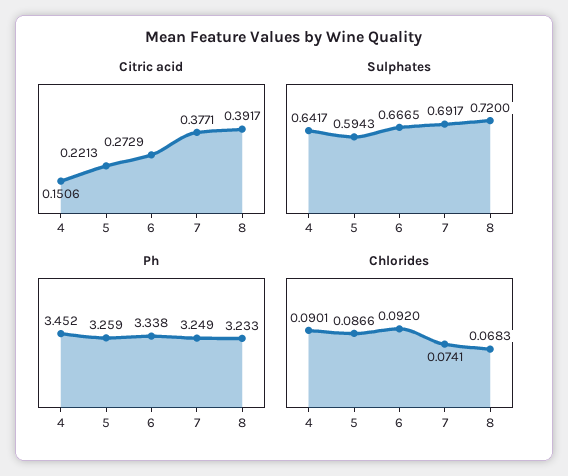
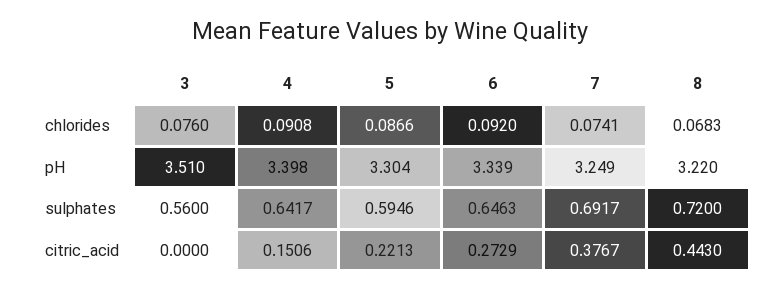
Citric acid, 7: 0.3771 -> 0.3767
Citric acid, 8: 0.3917 -> 0.443
Sulphates, 5: 0.5943 -> 0.5946
Sulphates, 6: 0.6665 -> 0.6463
Ph, 4: 3.452 -> 3.398
Ph, 5: 3.259 -> 3.304
Ph, 6: 3.338 -> 3.339
Ph, 8: 3.233 -> 3.22
Chlorides, 4: 0.0901 -> 0.0908
Chlorides, 3: none -> 0.076
Ph, 3: none -> 3.51
Sulphates, 3: none -> 0.56
Citric acid, 3: none -> 0

